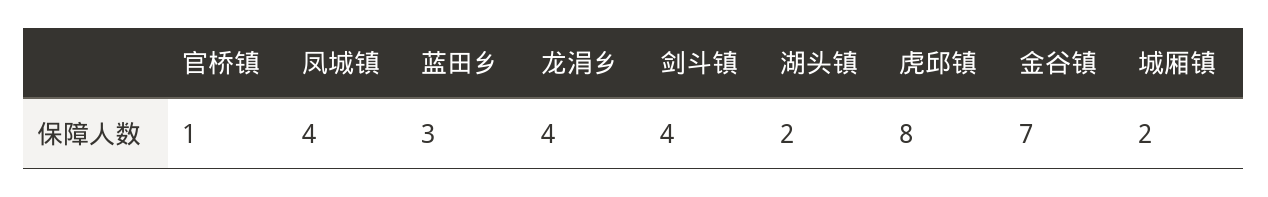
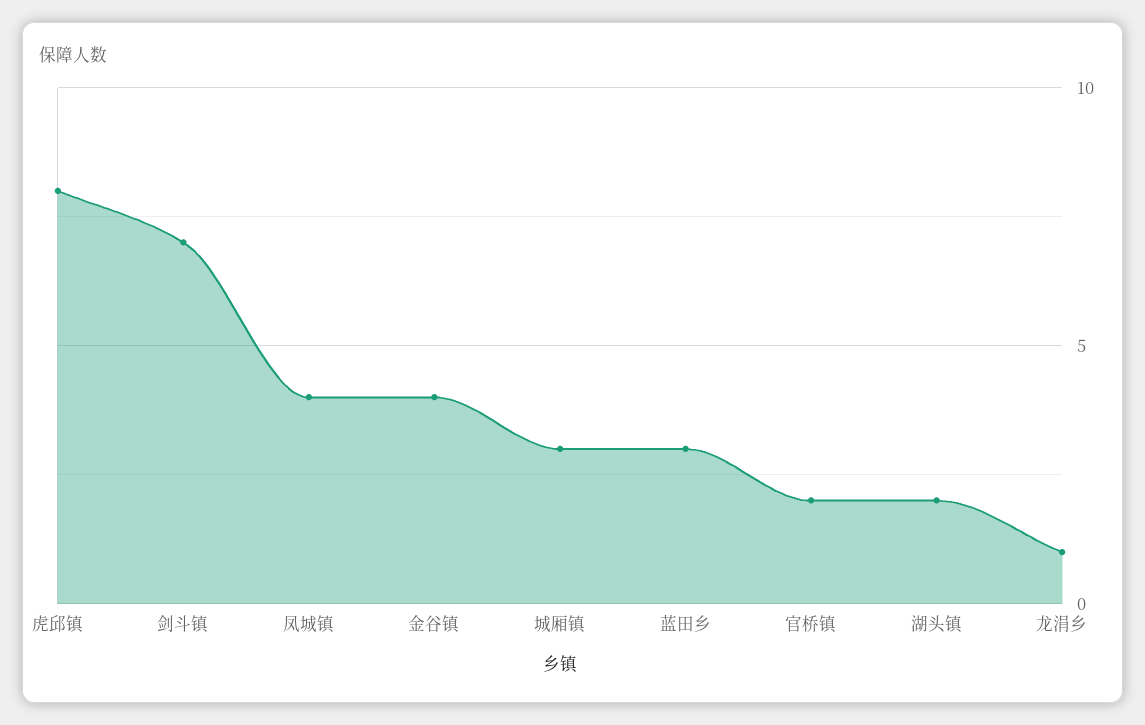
官桥镇: 1 -> 2
龙涓乡: 4 -> 1
剑斗镇: 4 -> 7
金谷镇: 7 -> 4
城厢镇: 2 -> 3

